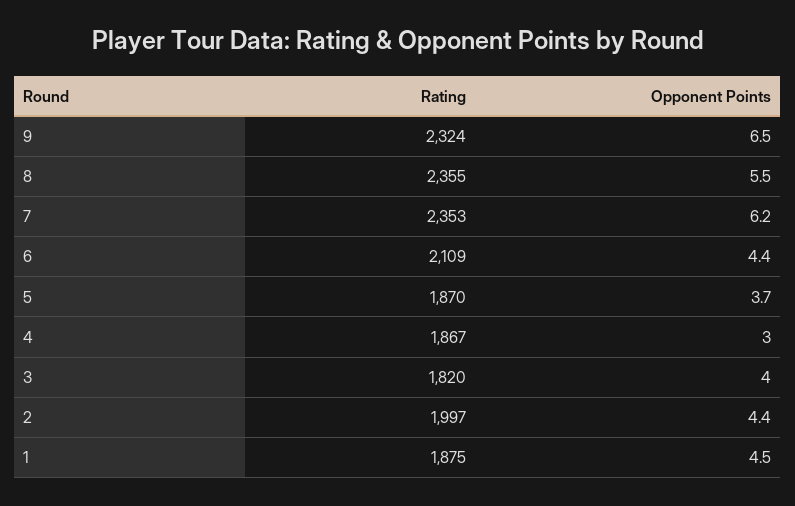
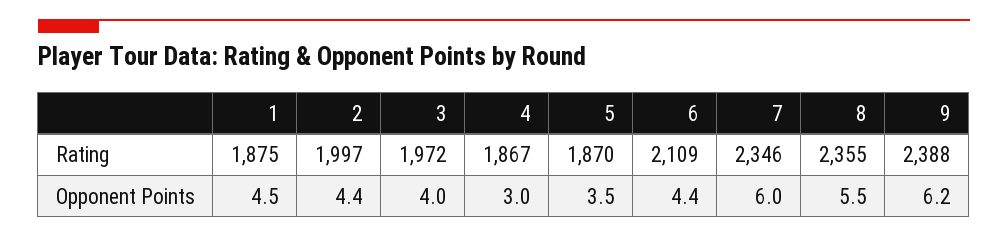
Rating, 9: 2324 -> 2388
Opponent Points, 9: 6.5 -> 6.2
Rating, 7: 2353 -> 2346
Opponent Points, 7: 6.2 -> 6
Opponent Points, 5: 3.7 -> 3.5
Rating, 3: 1820 -> 1972

